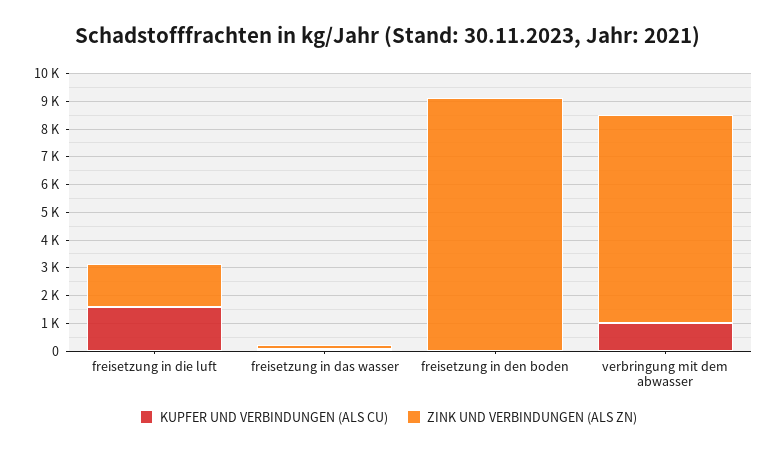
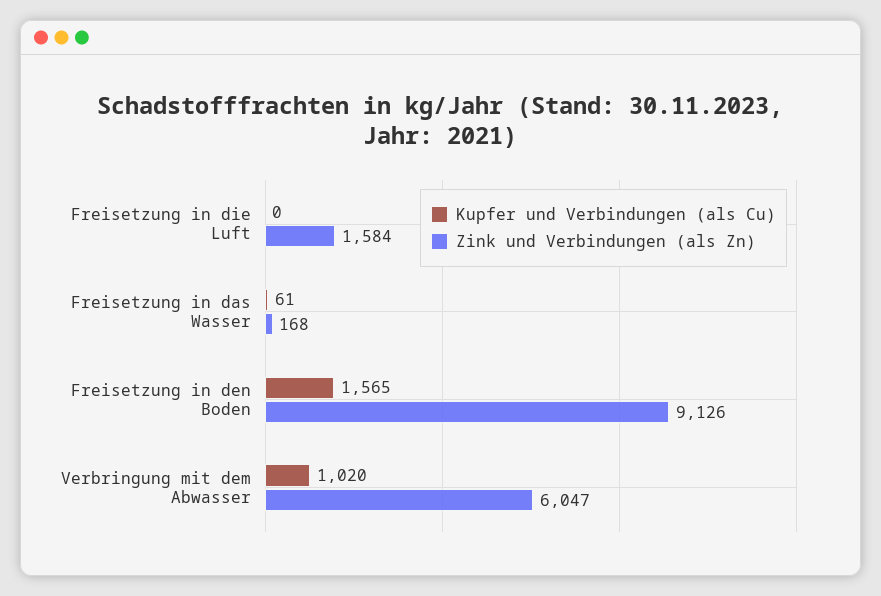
KUPFER UND VERBINDUNGEN (ALS CU), freisetzung in die luft: 1500 -> 0
KUPFER UND VERBINDUNGEN (ALS CU), freisetzung in den boden: 0 -> 1565
ZINK UND VERBINDUNGEN (ALS ZN), verbringung mit dem abwasser: 7500 -> 6047

